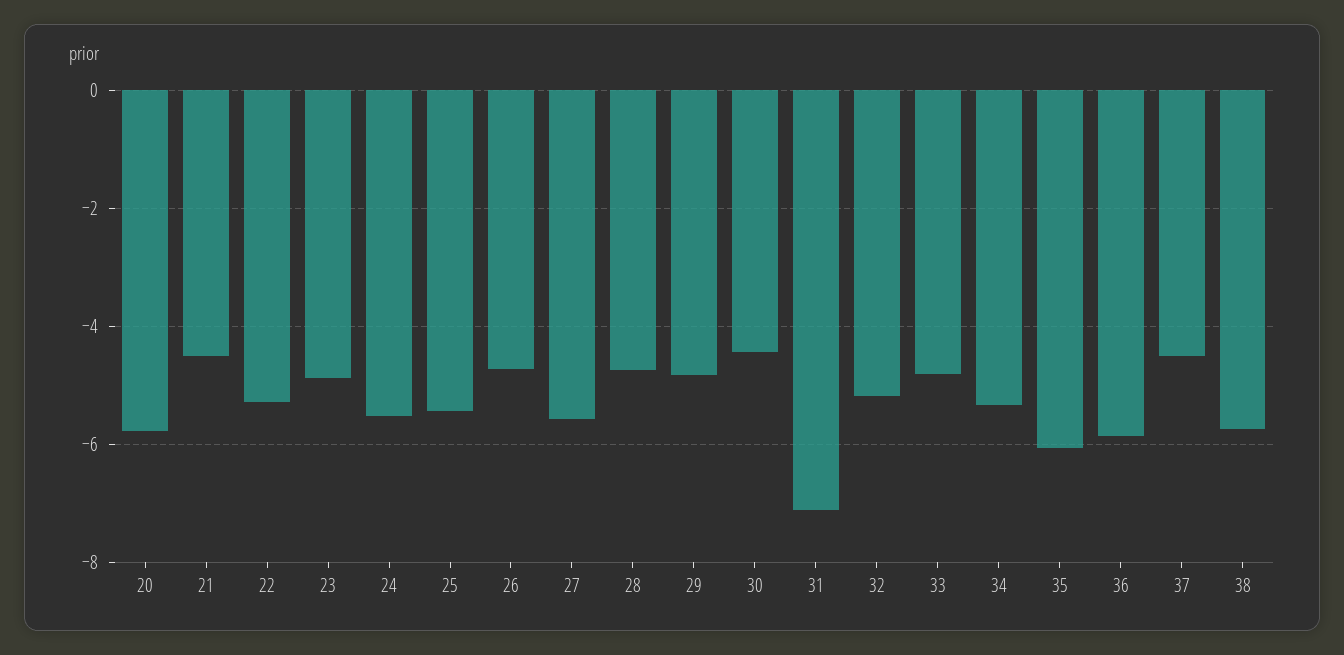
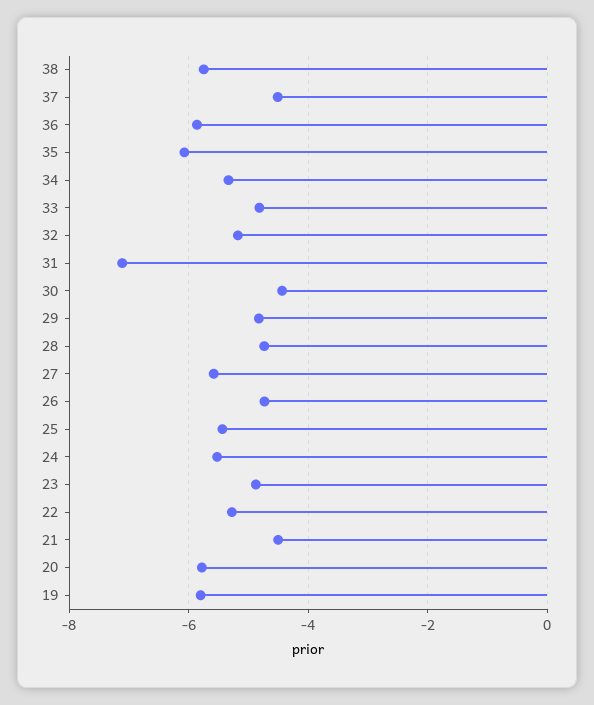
19: none -> -5.8

